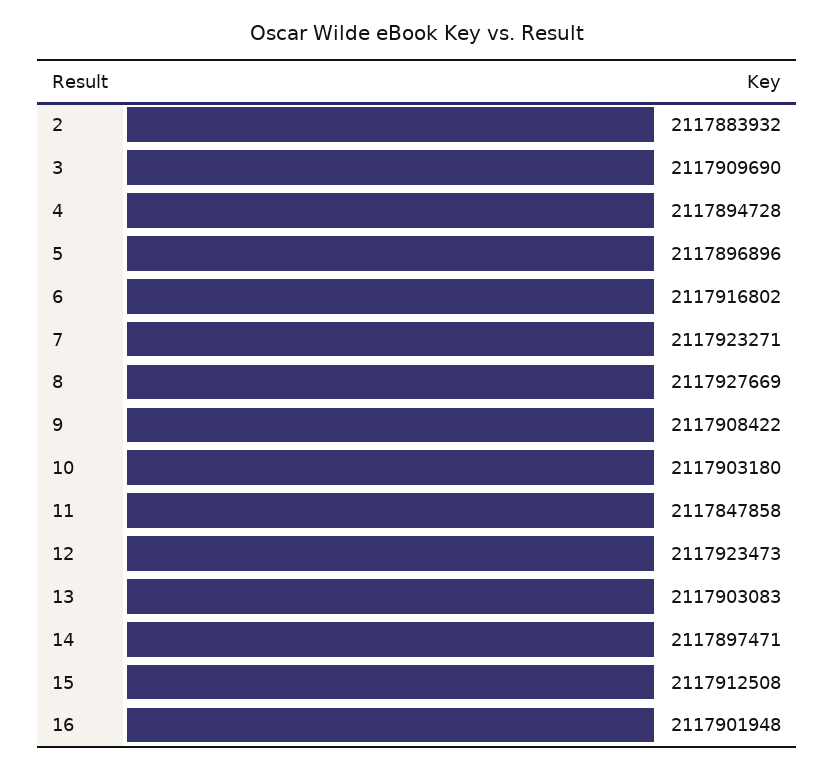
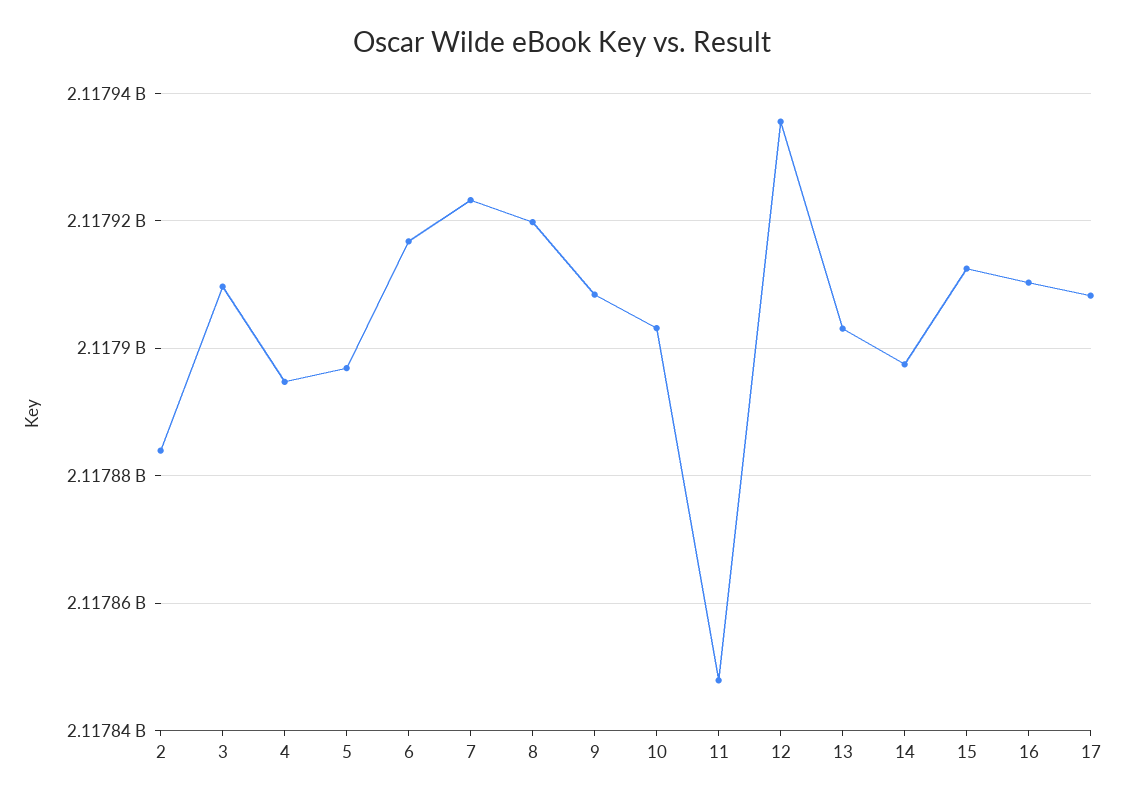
8: 2117927669 -> 2117920000
12: 2117923473 -> 2117936000
16: 2117901948 -> 2117910000
17: none -> 2117908000

